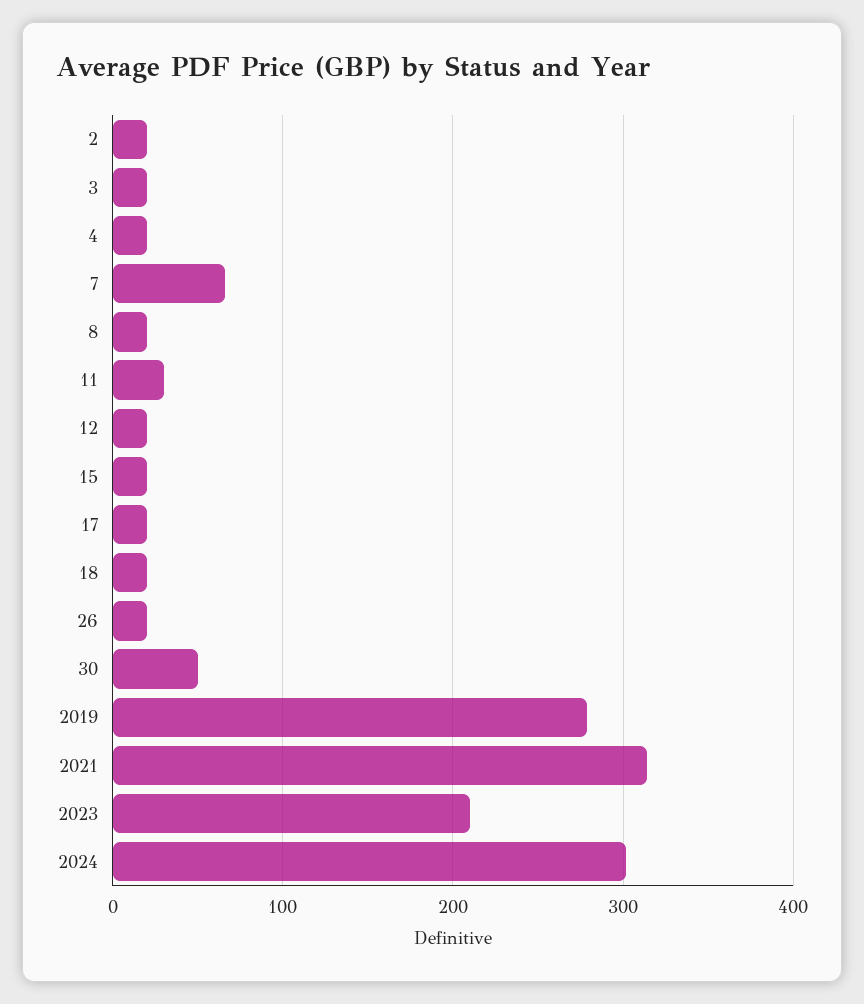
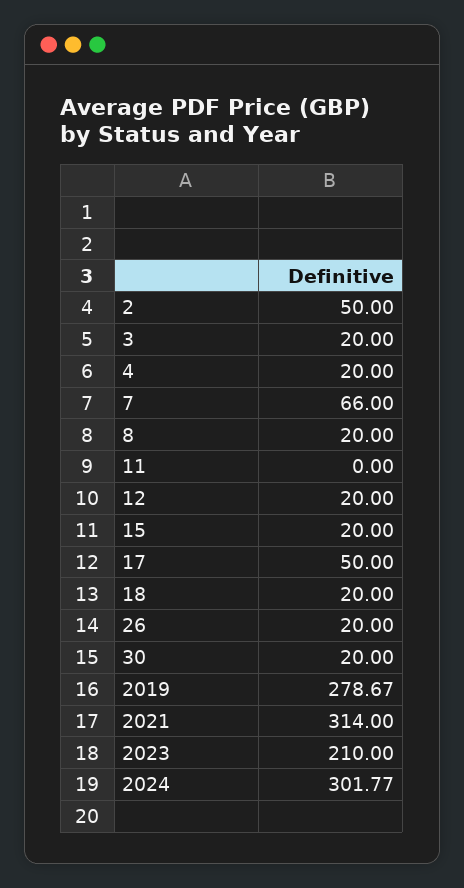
2: 20 -> 50
11: 30 -> 0
17: 20 -> 50
30: 50 -> 20

